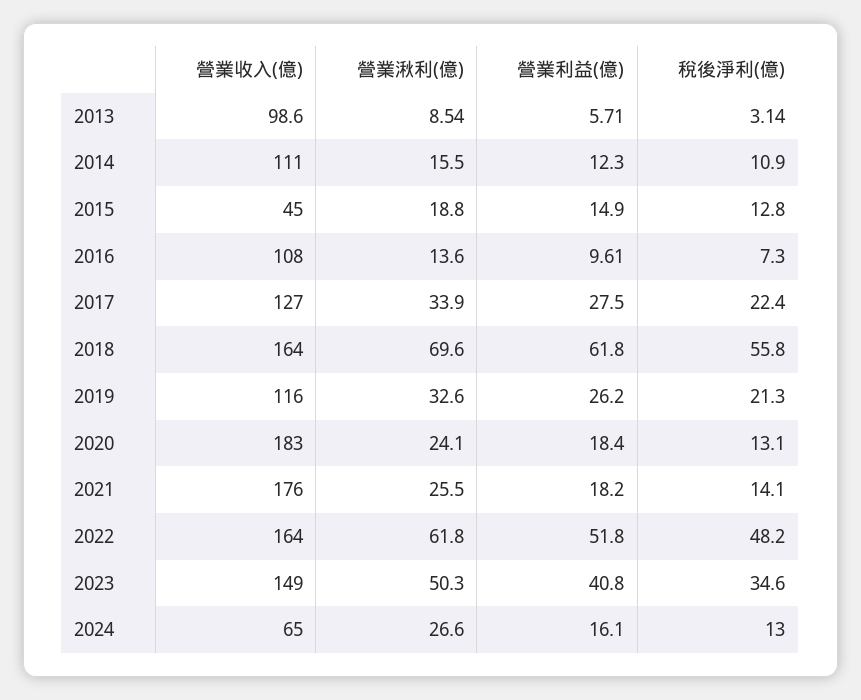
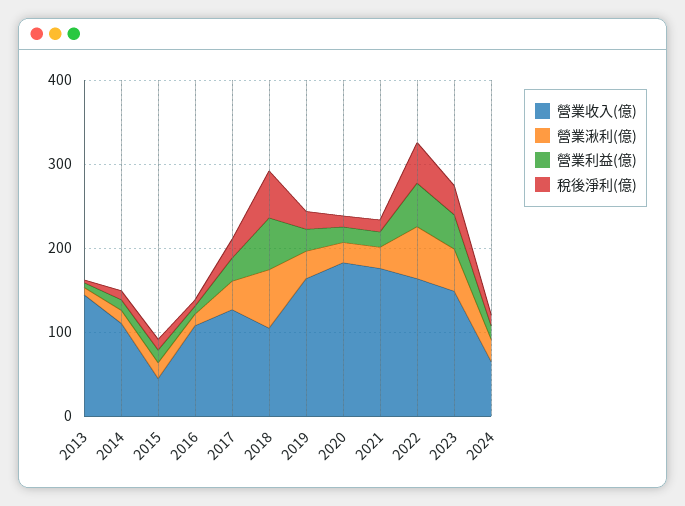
營業收入(億), 2013: 98.6 -> 140
營業收入(億), 2018: 164 -> 100
營業收入(億), 2019: 116 -> 160

